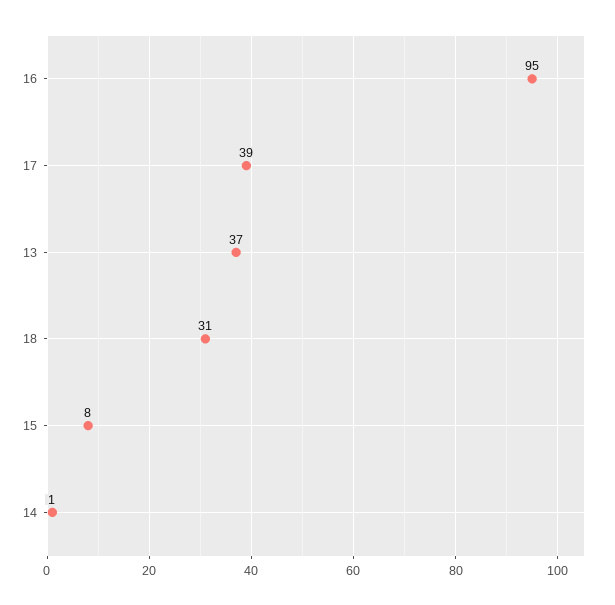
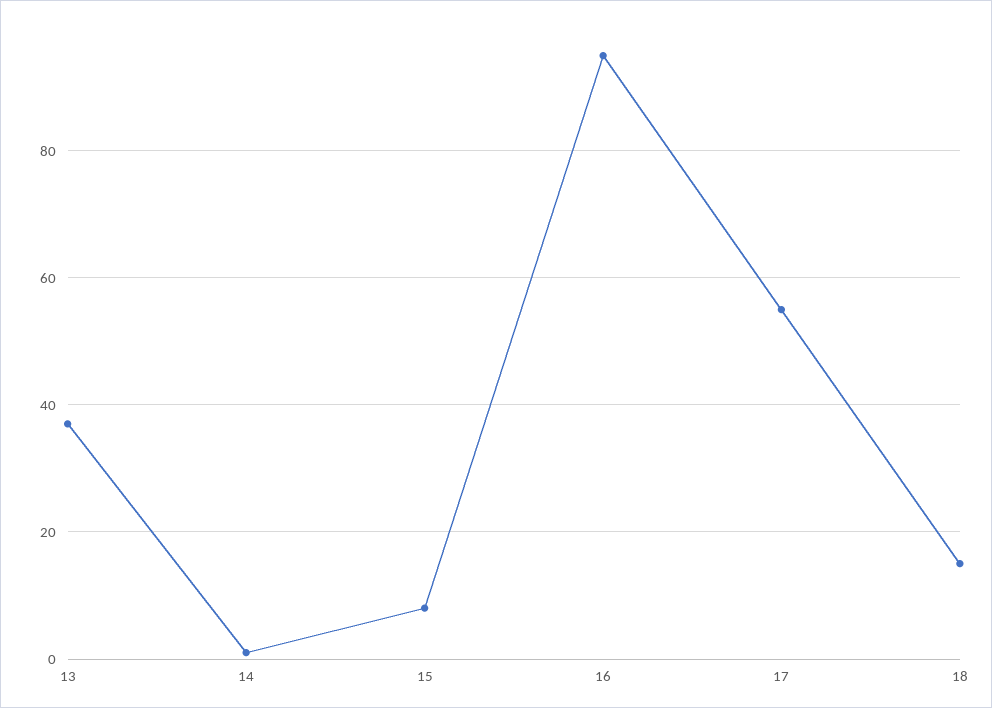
17: 39 -> 55
18: 31 -> 15

